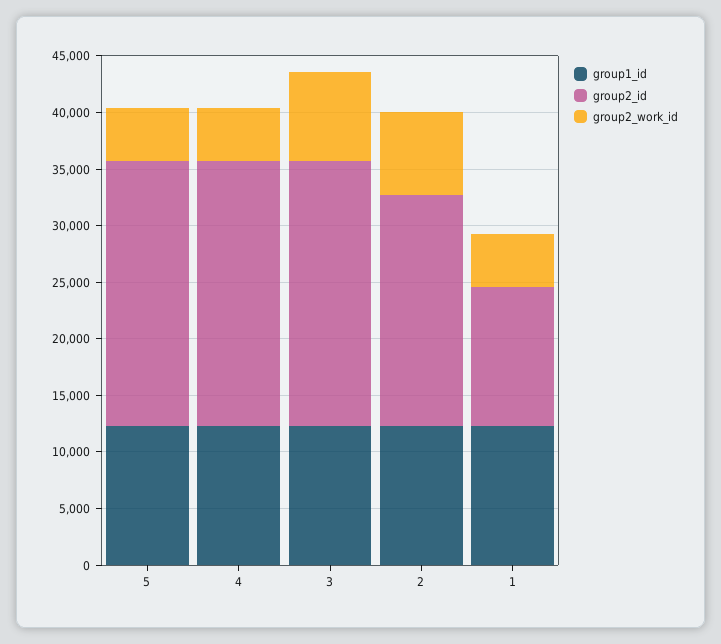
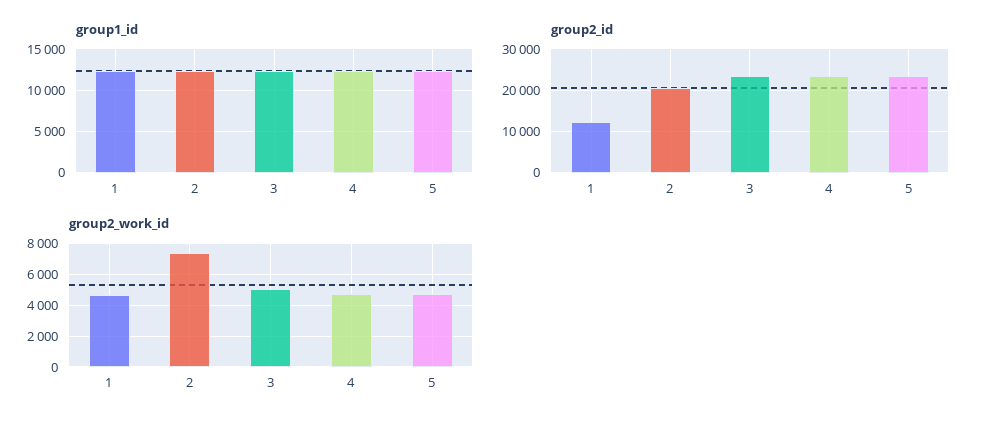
group2_work_id, 3: 8000 -> 5000

